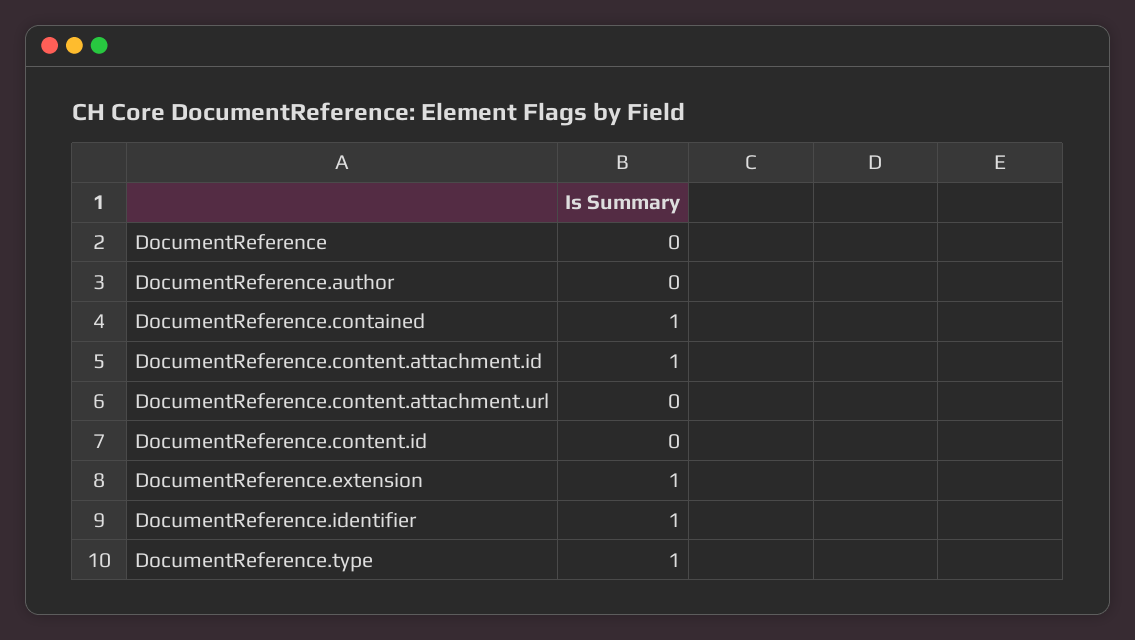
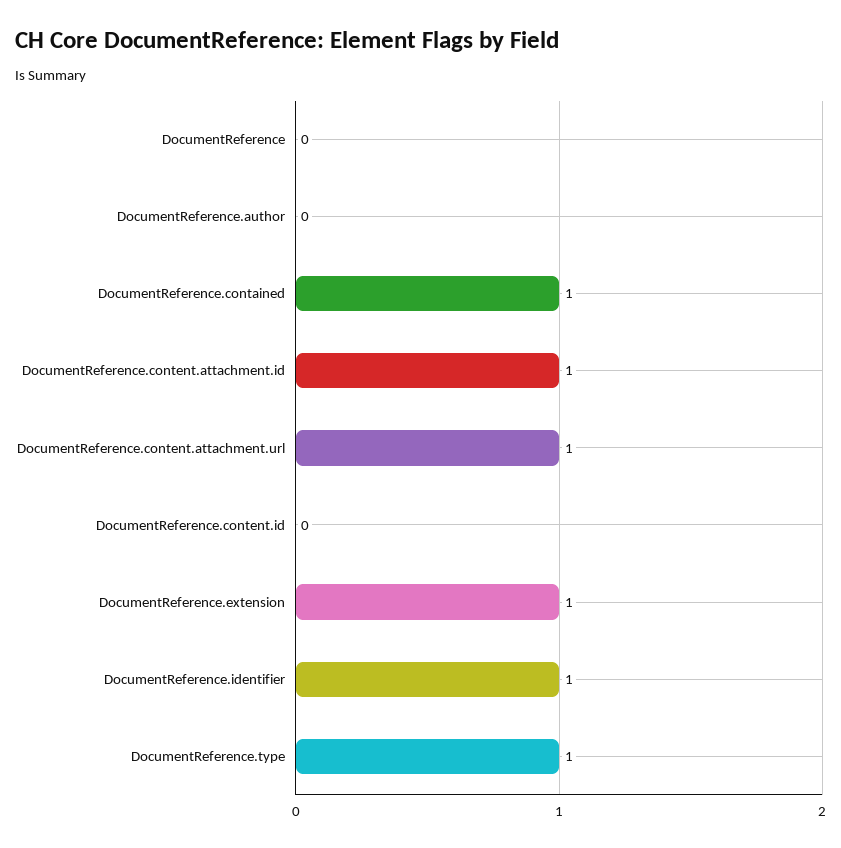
DocumentReference.content.attachment.url: 0 -> 1

